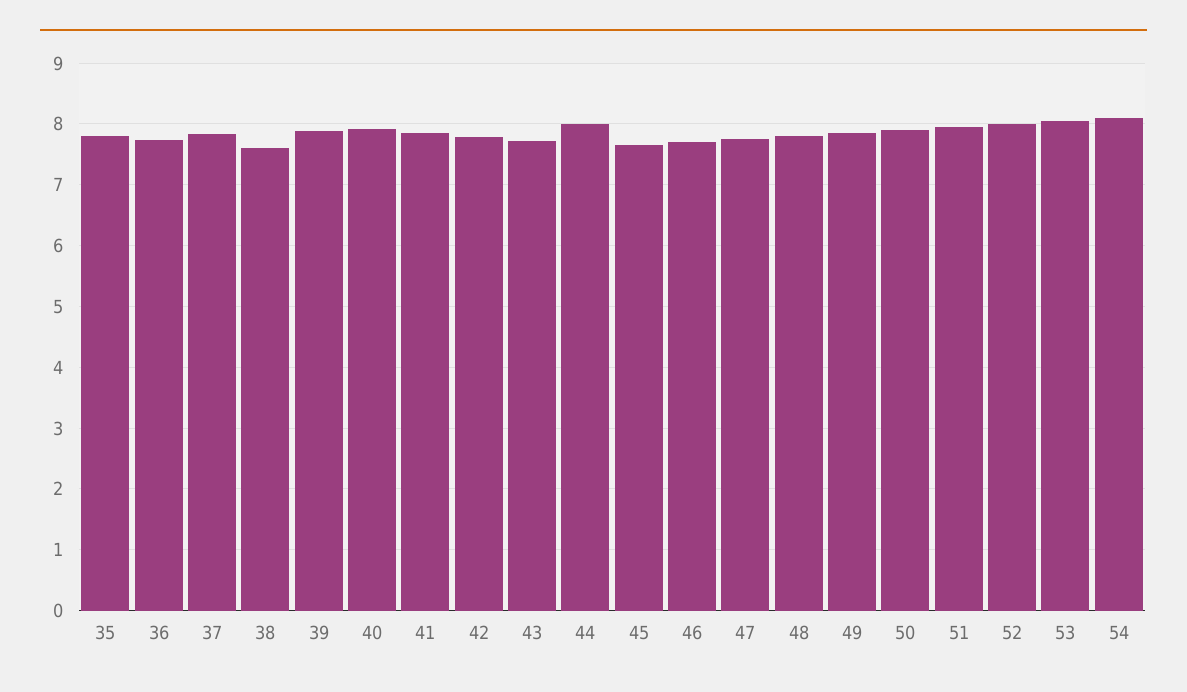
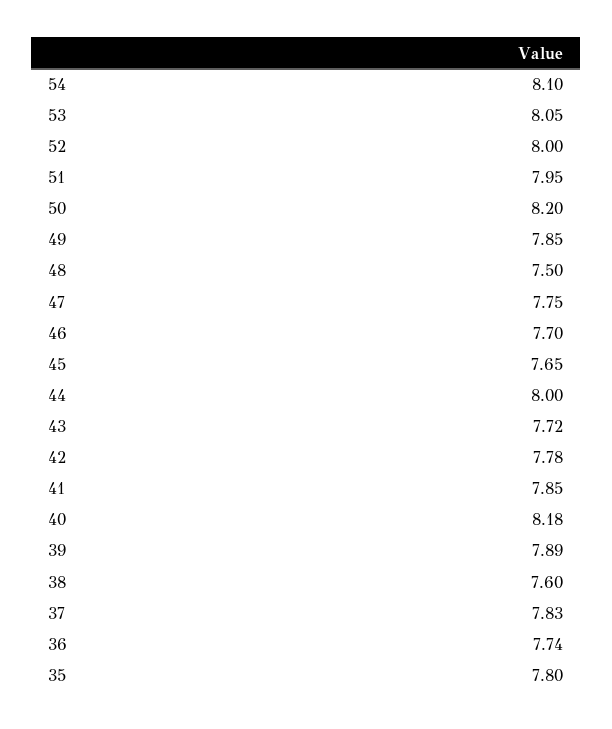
40: 7.9 -> 8.18
48: 7.8 -> 7.5
50: 7.9 -> 8.2

